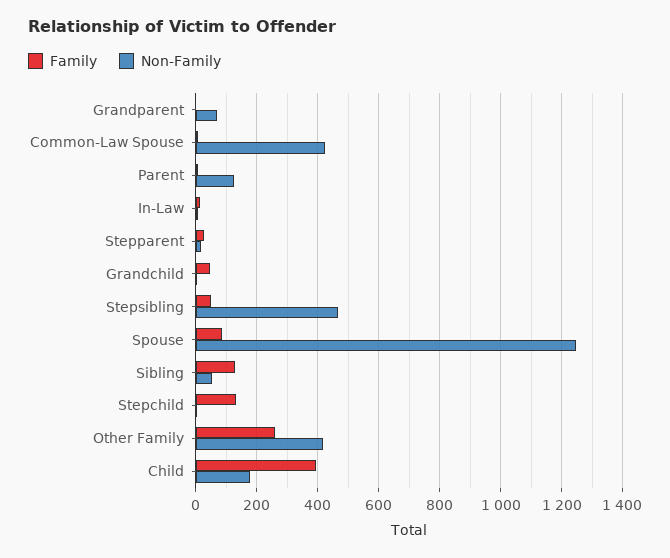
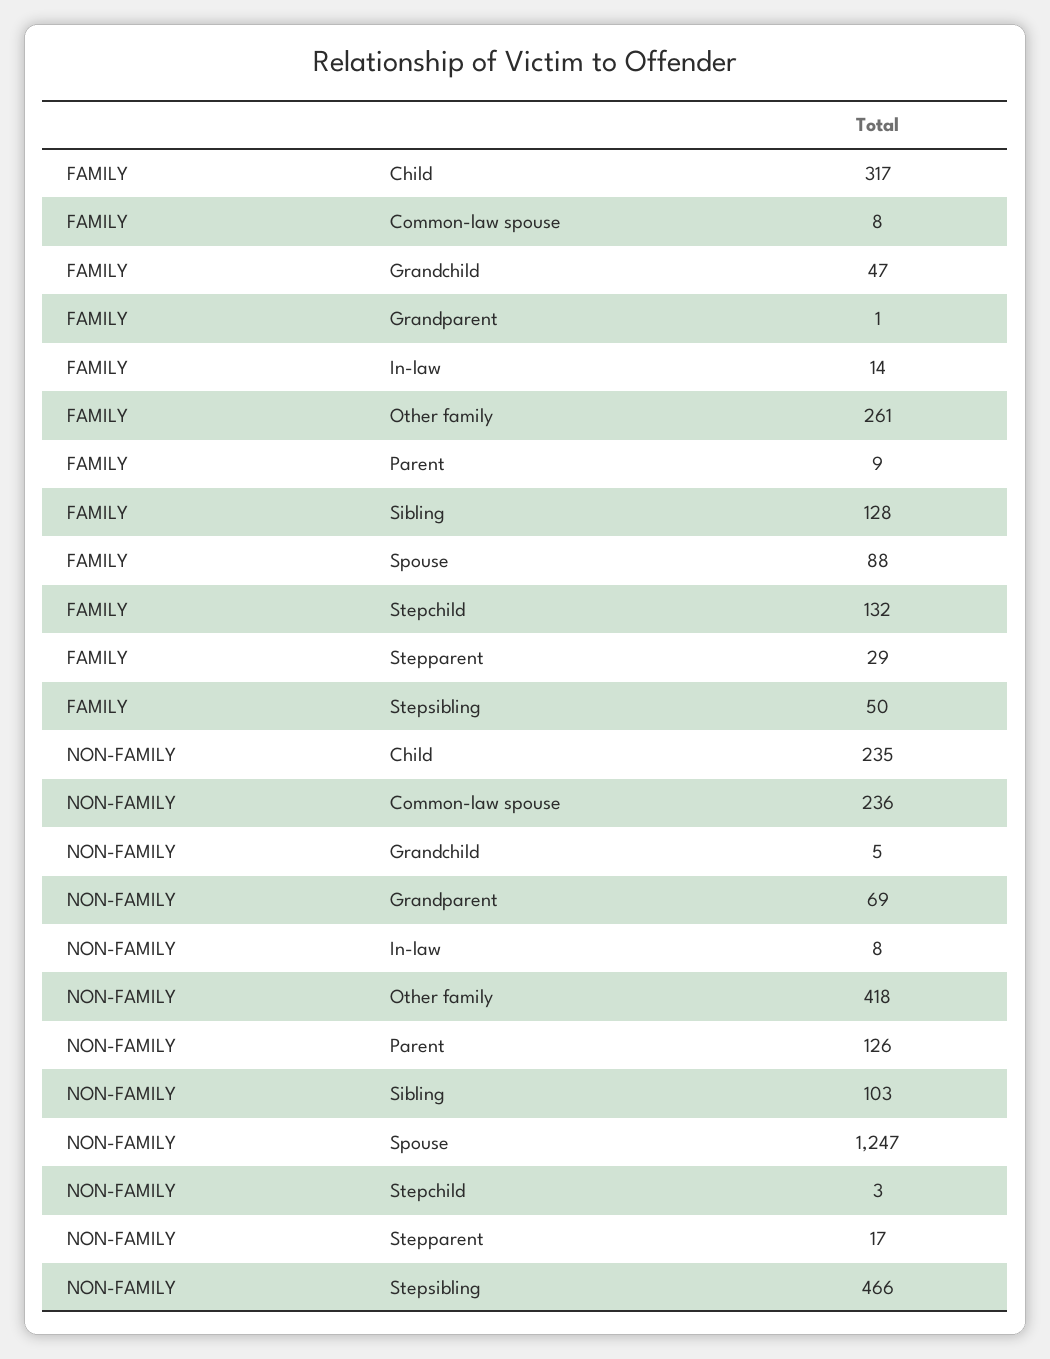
Non-Family, Common-Law Spouse: 420 -> 236
Non-Family, Sibling: 60 -> 103
Family, Child: 400 -> 317
Non-Family, Child: 180 -> 235

